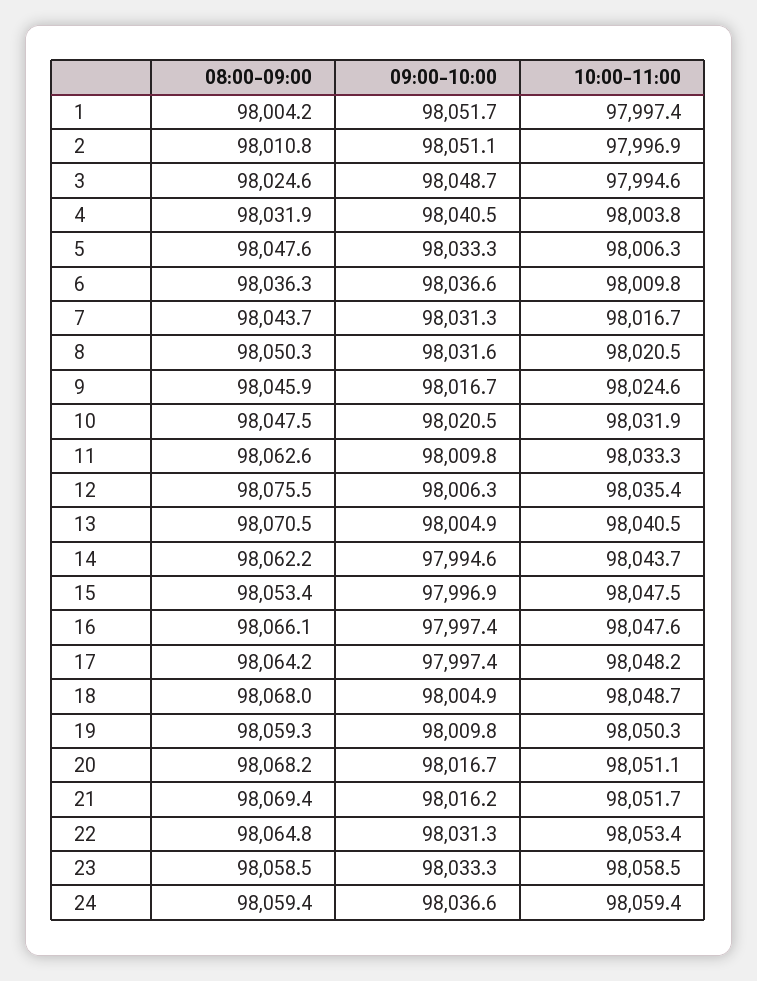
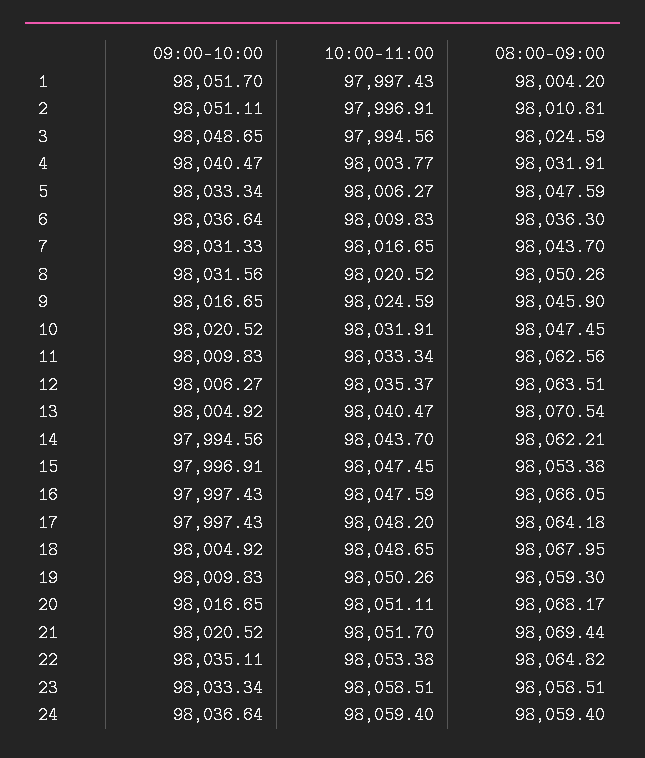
08:00-09:00, 12: 98075.5 -> 98063.51
09:00-10:00, 21: 98016.2 -> 98020.52
09:00-10:00, 22: 98031.3 -> 98035.11

